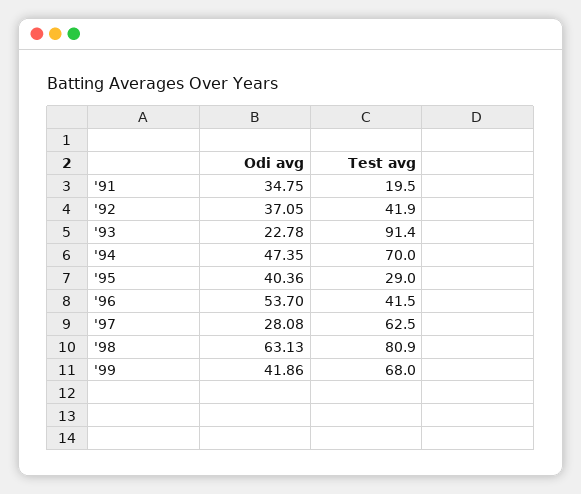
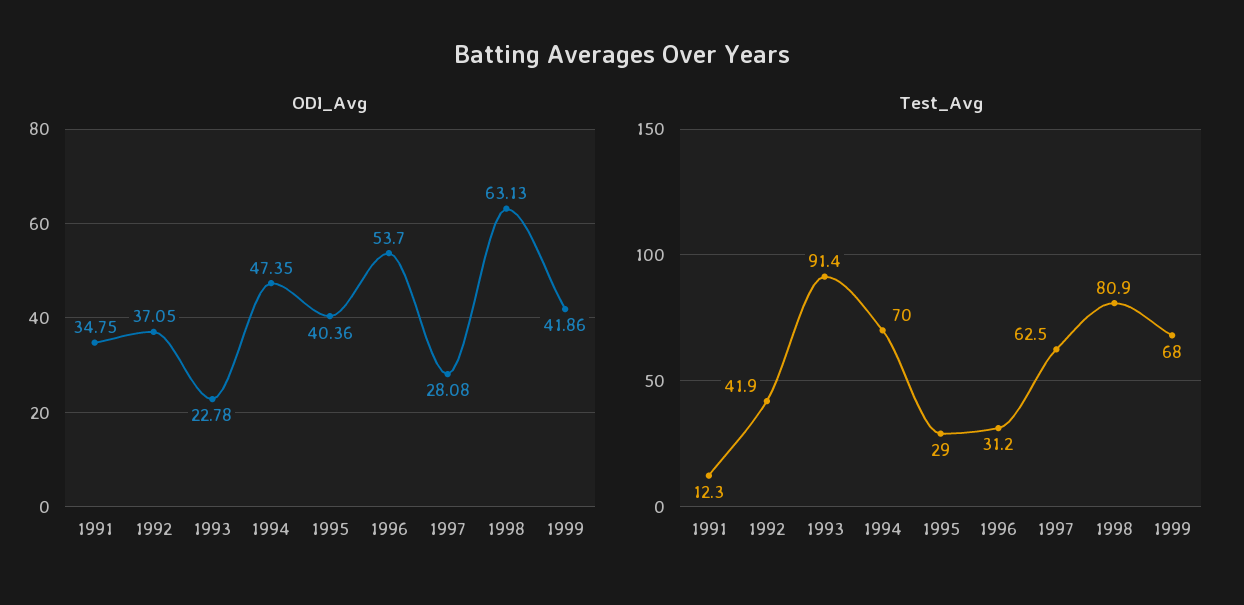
Test avg, '91: 19.5 -> 12.3
Test avg, '96: 41.5 -> 31.2

